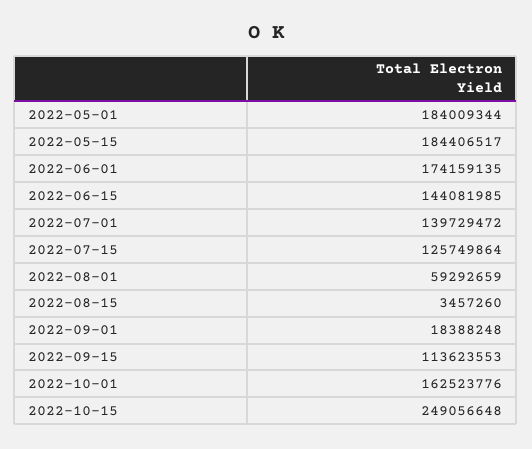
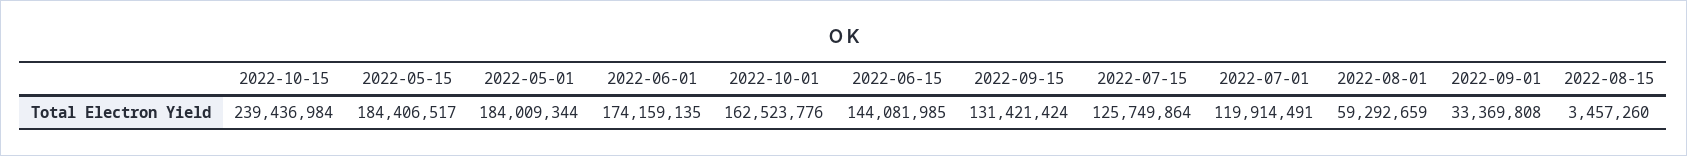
2022-07-01: 139729472 -> 119914491
2022-09-01: 18388248 -> 33369808
2022-09-15: 113623553 -> 131421424
2022-10-15: 249056648 -> 239436984

